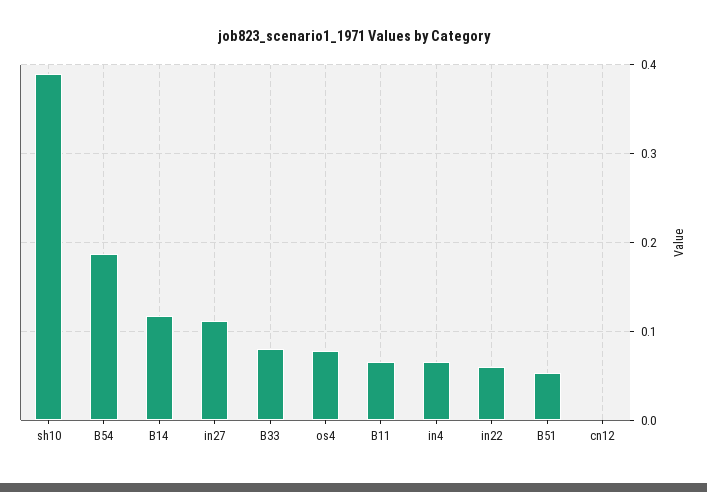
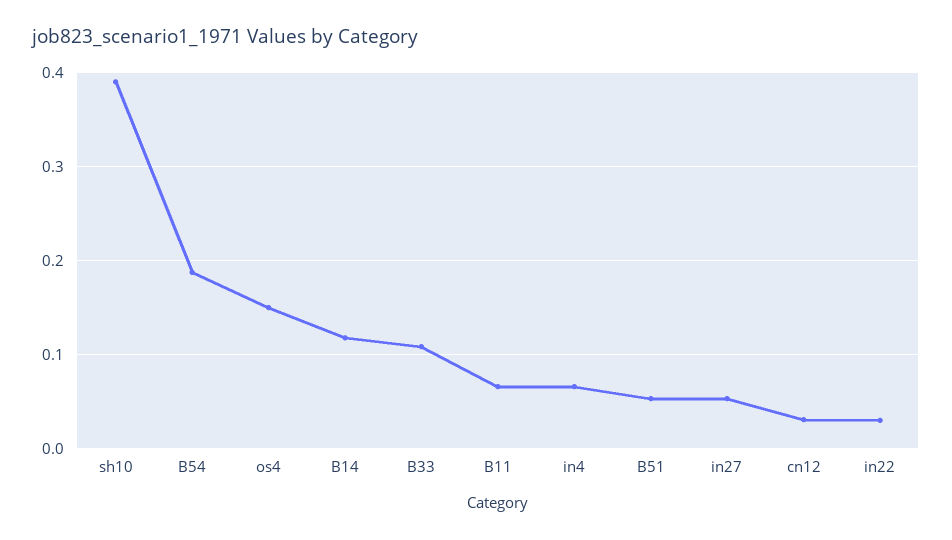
in27: 0.11 -> 0.05
B33: 0.08 -> 0.11
os4: 0.08 -> 0.15
in22: 0.06 -> 0.03
cn12: 0 -> 0.03

